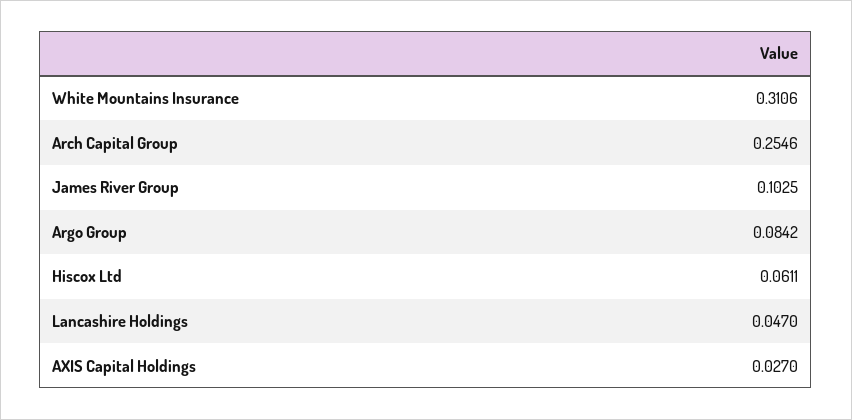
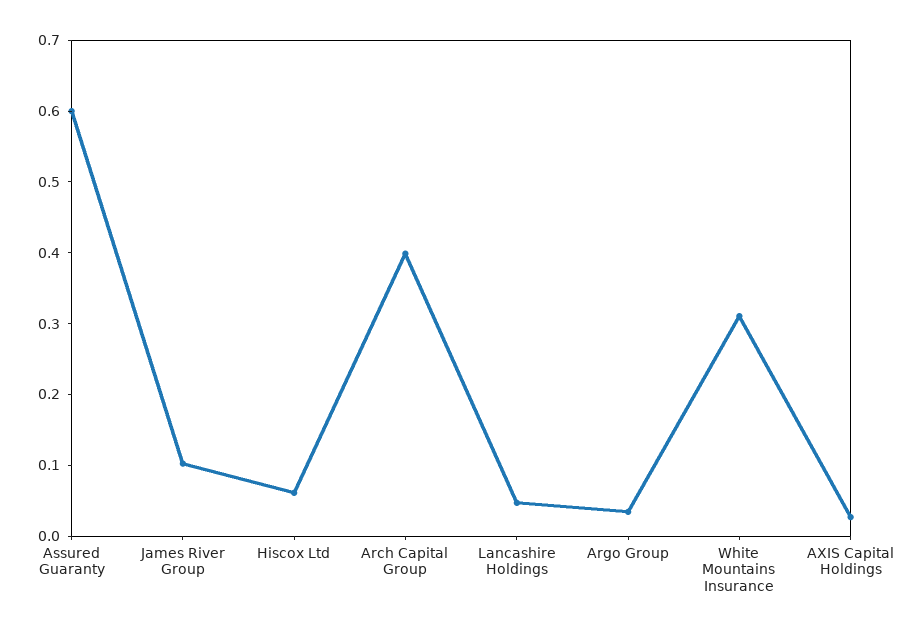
Arch Capital Group: 0.2546 -> 0.4
Argo Group: 0.0842 -> 0.04
Assured Guaranty: none -> 0.6

